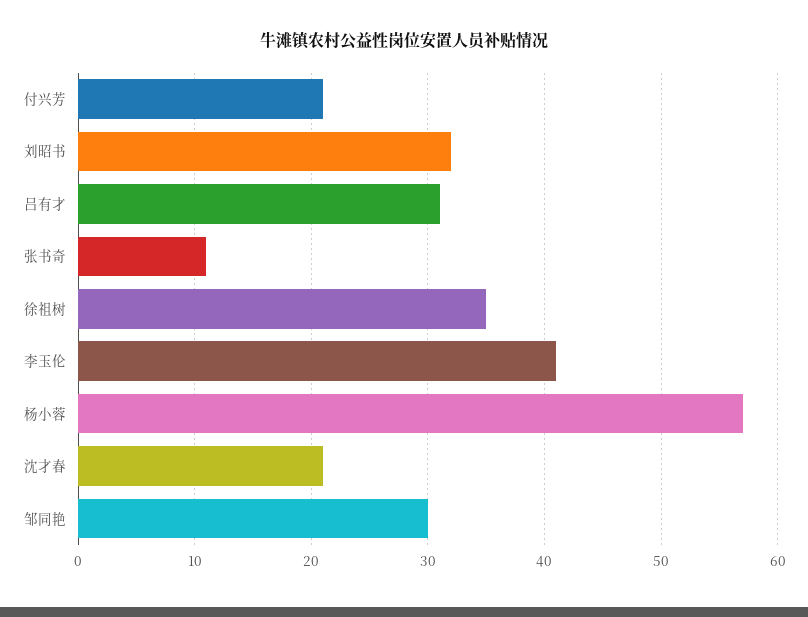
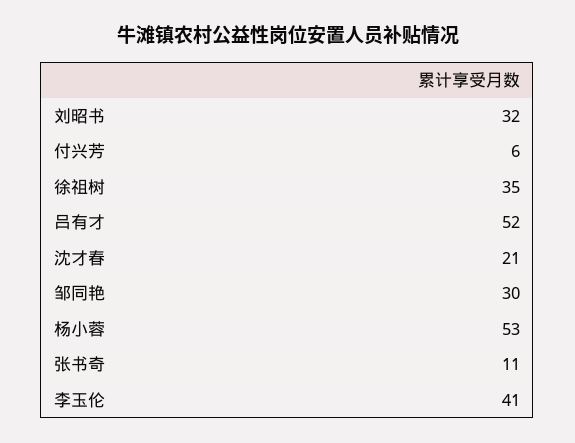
付兴芳: 21 -> 6
吕有才: 31 -> 52
杨小蓉: 57 -> 53

